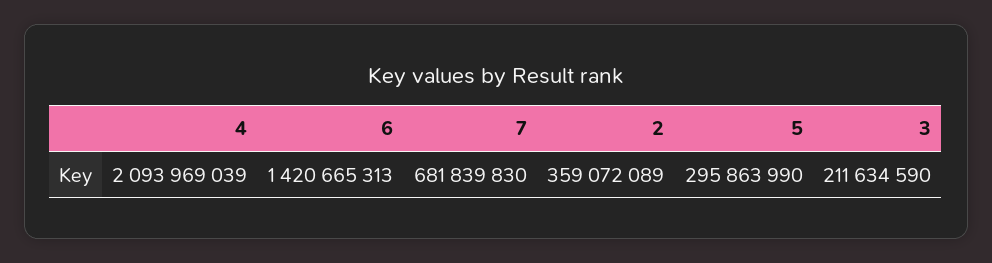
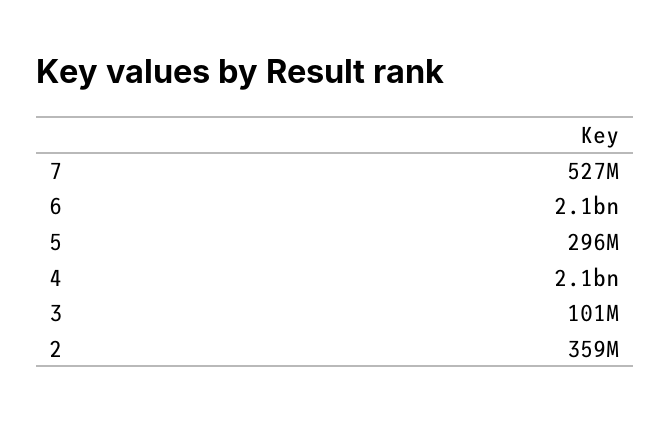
6: 1420665313 -> 2100000000
7: 681839830 -> 527000000
3: 211634590 -> 101000000

